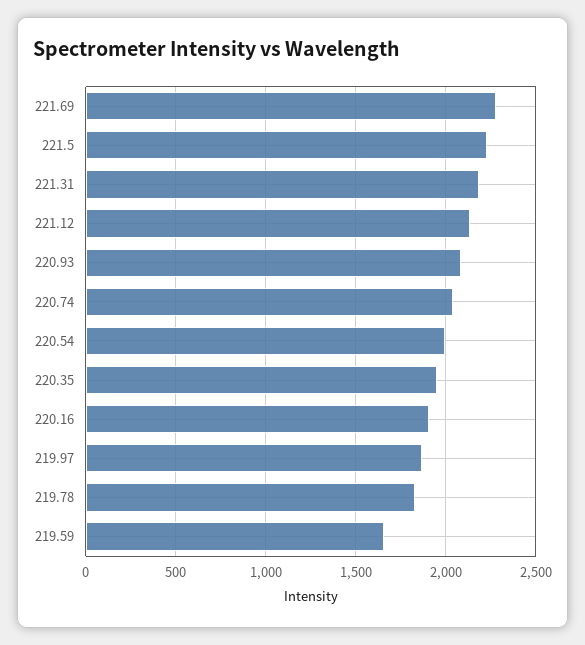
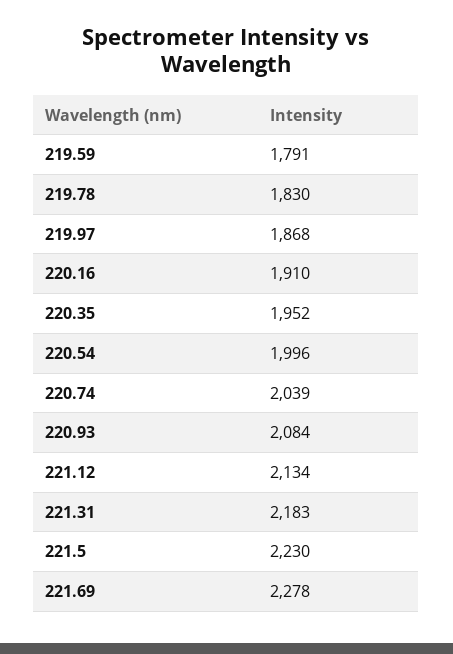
219.59: 1650 -> 1791

